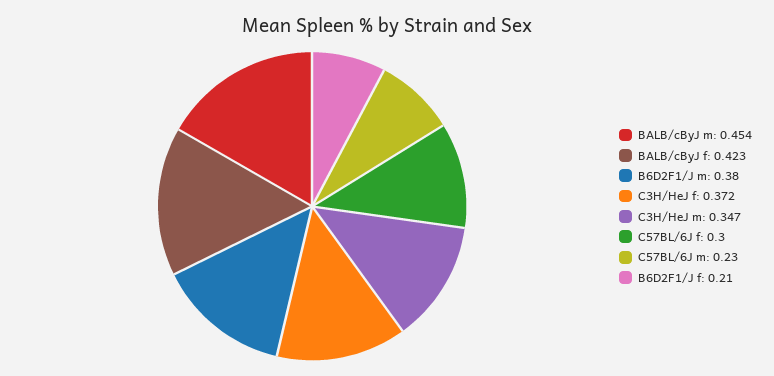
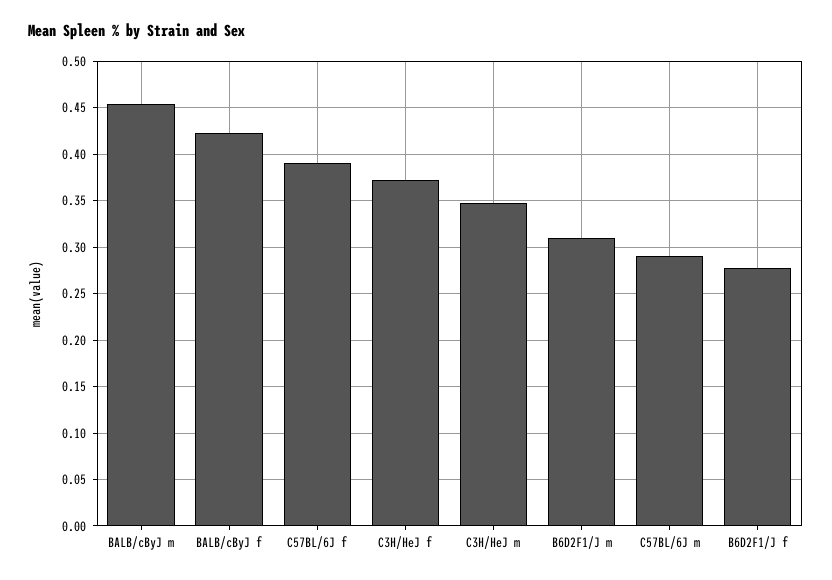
B6D2F1/J m: 0.38 -> 0.31
C57BL/6J f: 0.3 -> 0.39
C57BL/6J m: 0.23 -> 0.29
B6D2F1/J f: 0.21 -> 0.28

